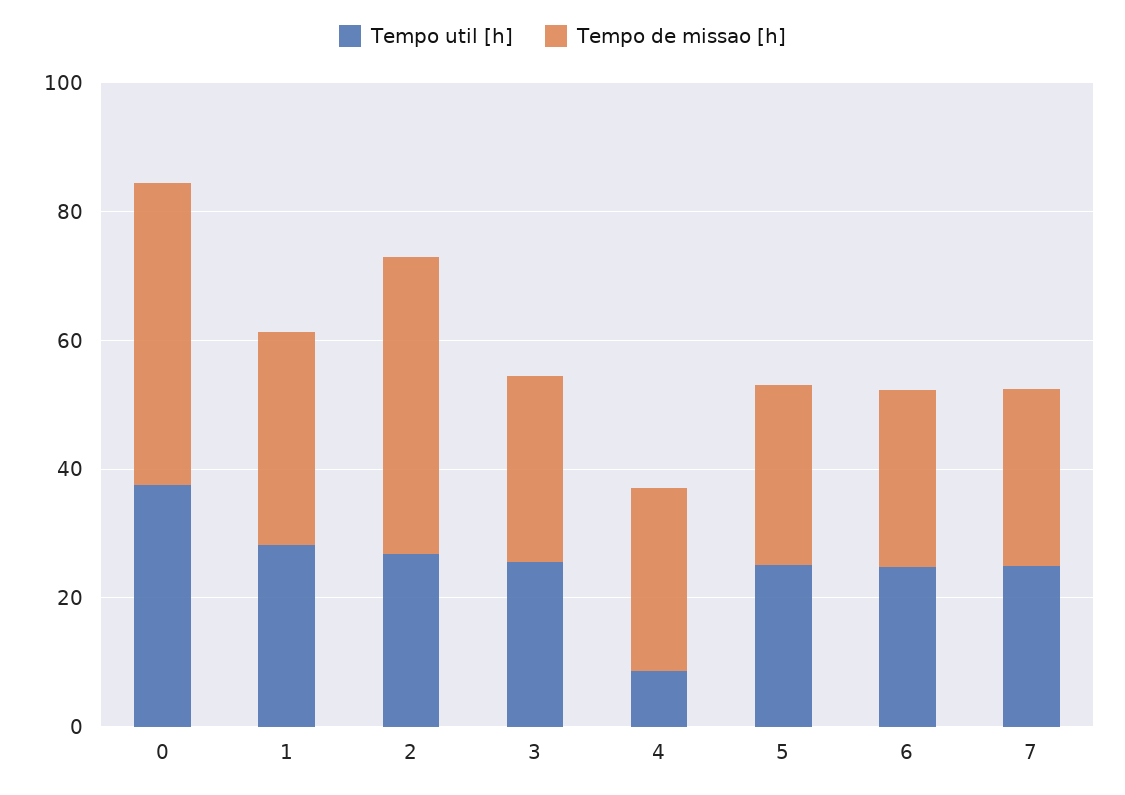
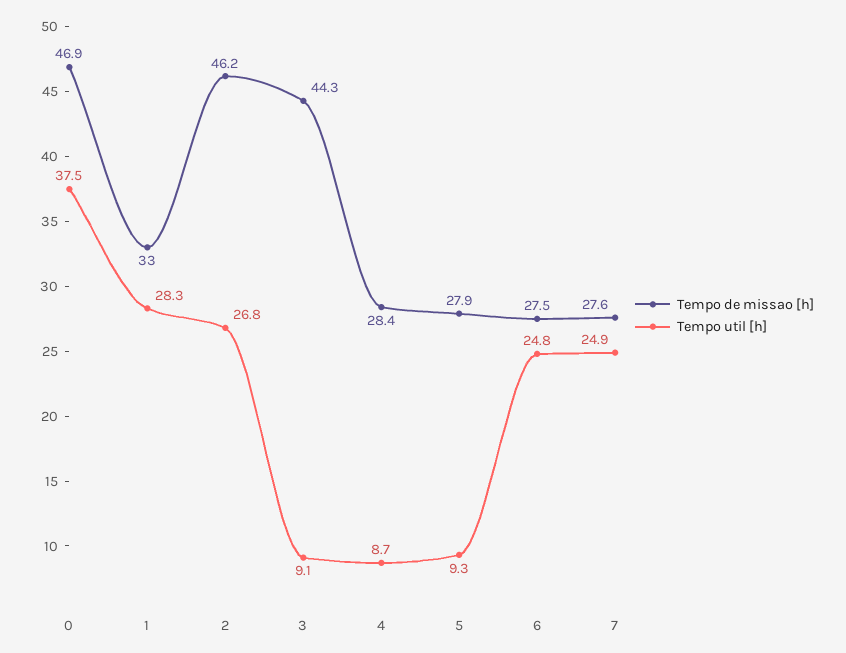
Tempo util [h], 3: 25 -> 9.1
Tempo de missao [h], 3: 30 -> 44.3
Tempo util [h], 5: 25 -> 9.3

